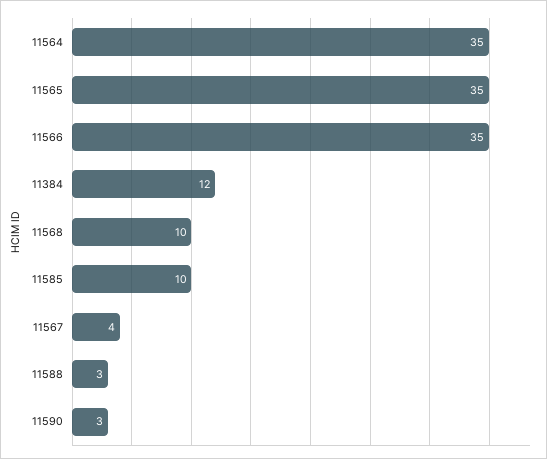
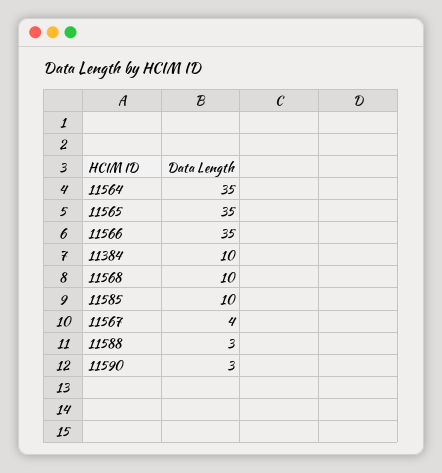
11384: 12 -> 10

